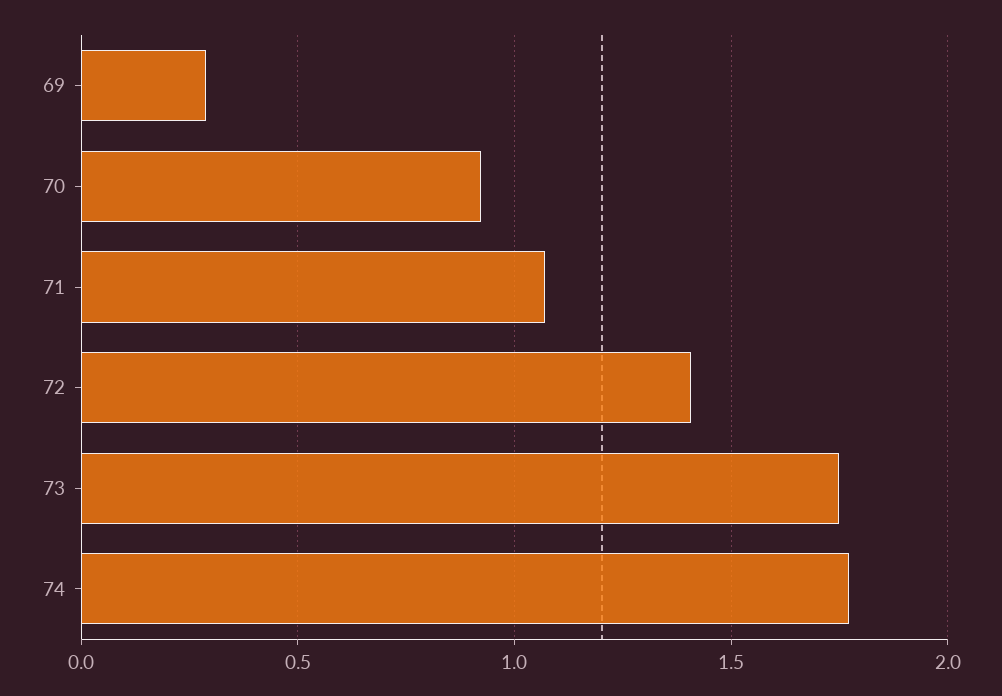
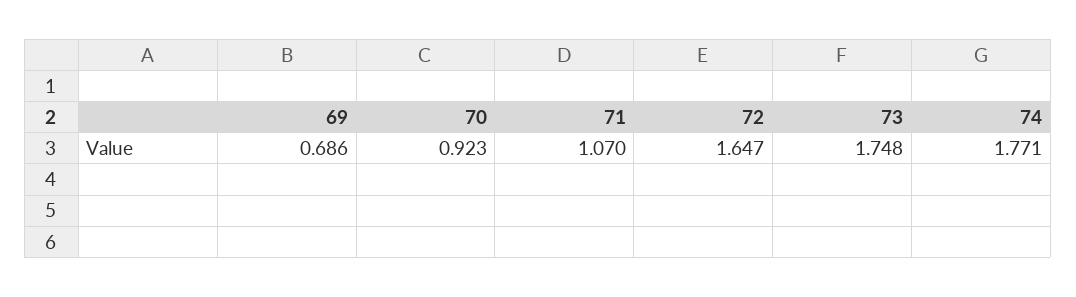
69: 0.3 -> 0.686
72: 1.4 -> 1.647

